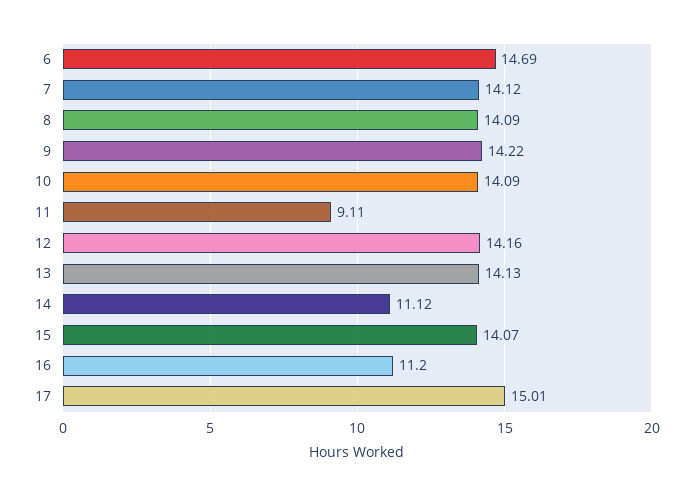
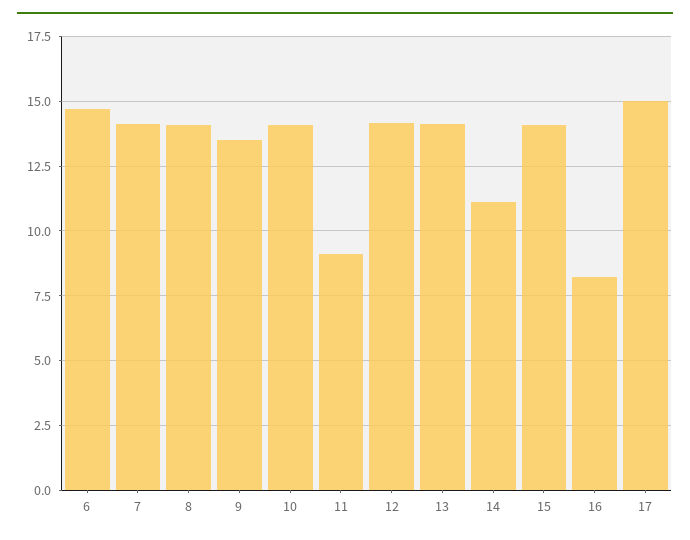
9: 14.22 -> 13.5
16: 11.2 -> 8.25

